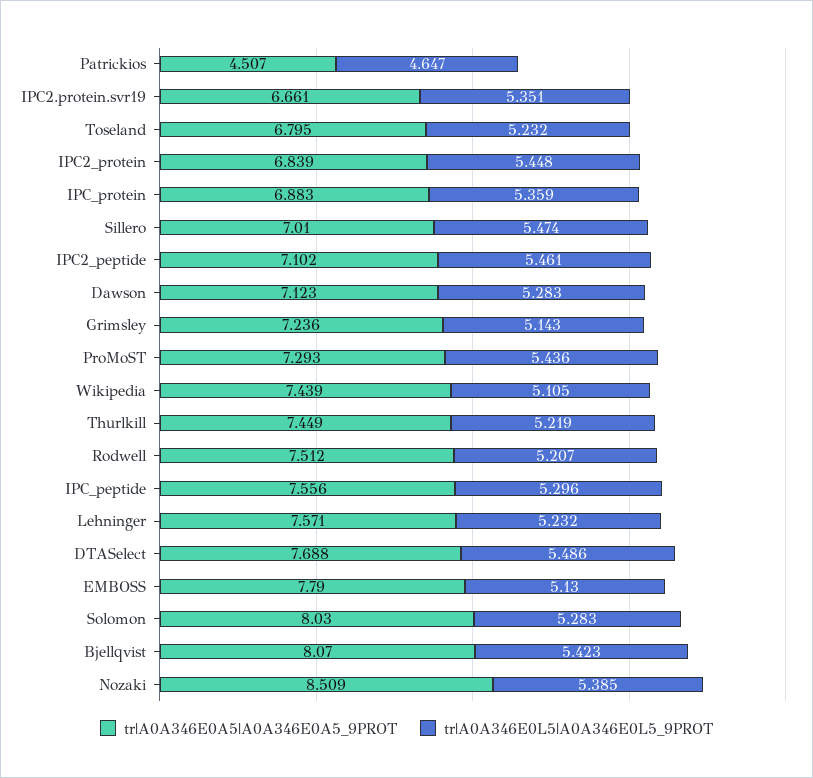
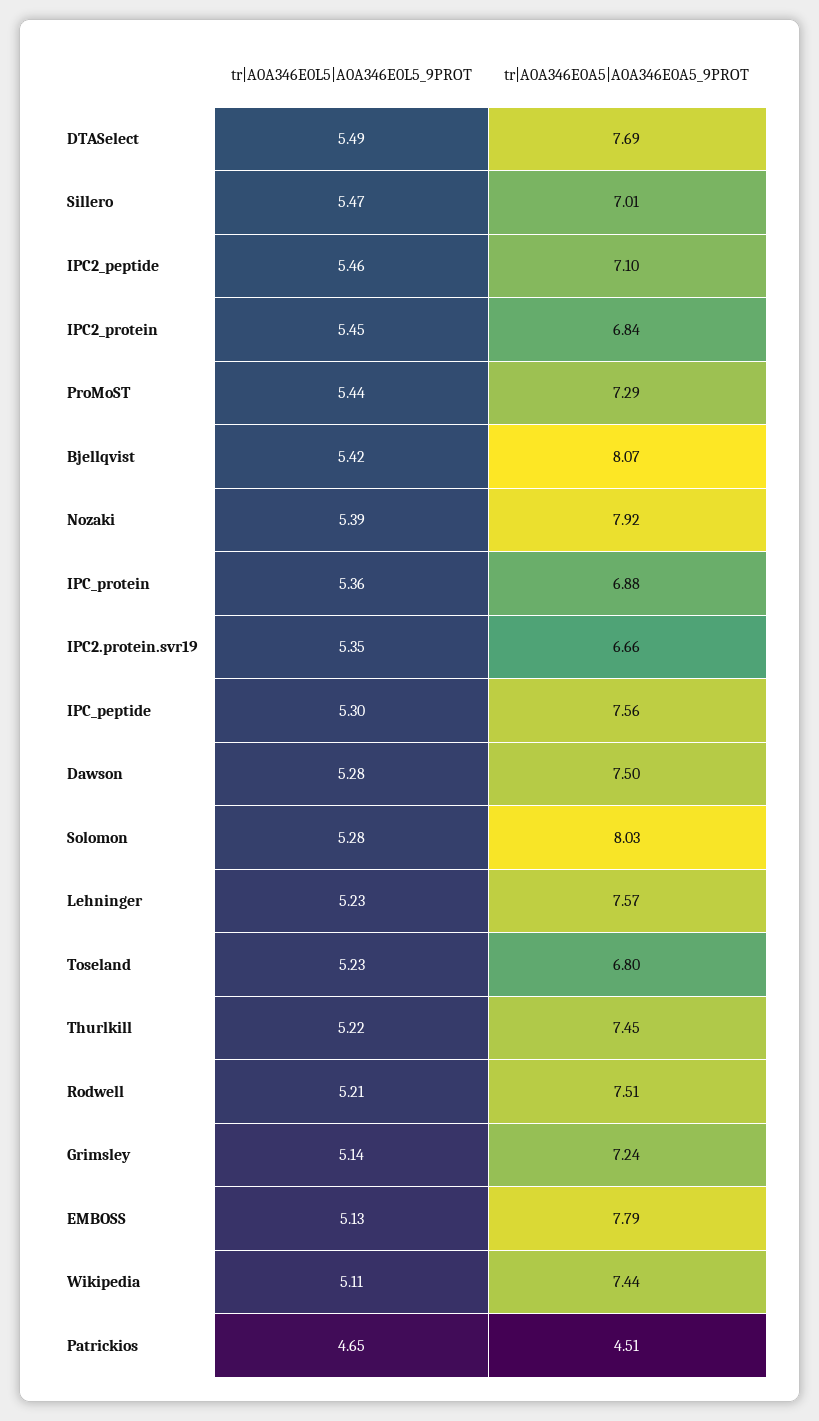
tr|A0A346E0A5|A0A346E0A5_9PROT, Dawson: 7.123 -> 7.5
tr|A0A346E0A5|A0A346E0A5_9PROT, Nozaki: 8.509 -> 7.92

